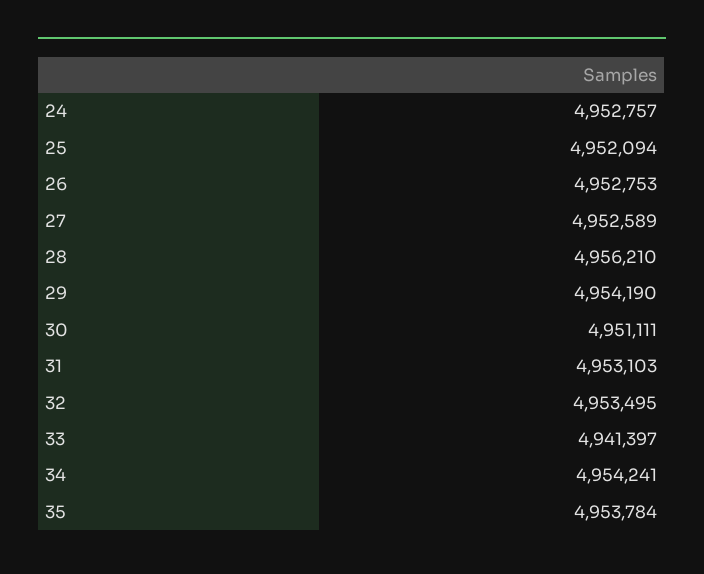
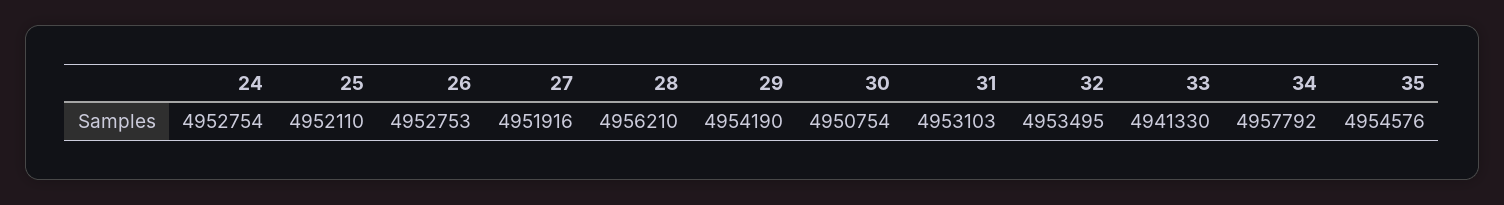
24: 4952757 -> 4952754
25: 4952094 -> 4952110
27: 4952589 -> 4951916
30: 4951111 -> 4950754
33: 4941397 -> 4941330
34: 4954241 -> 4957792
35: 4953784 -> 4954576

